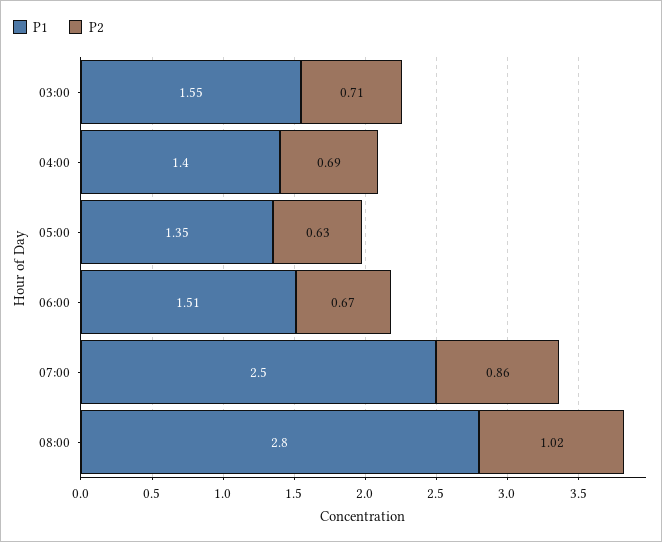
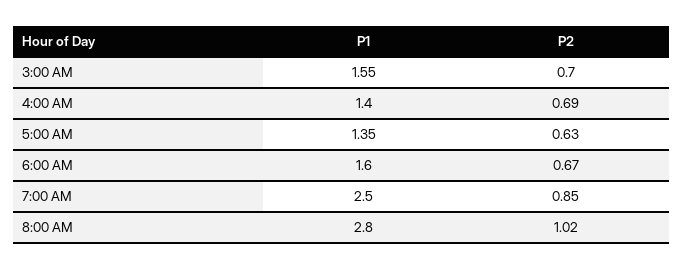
P2, 03:00: 0.71 -> 0.7
P1, 06:00: 1.51 -> 1.6
P2, 07:00: 0.86 -> 0.85

